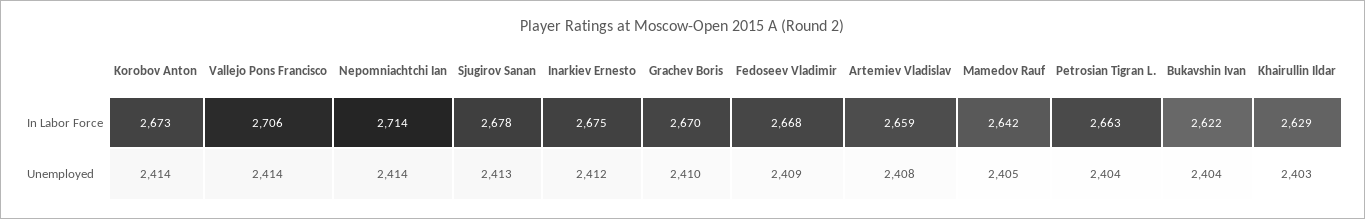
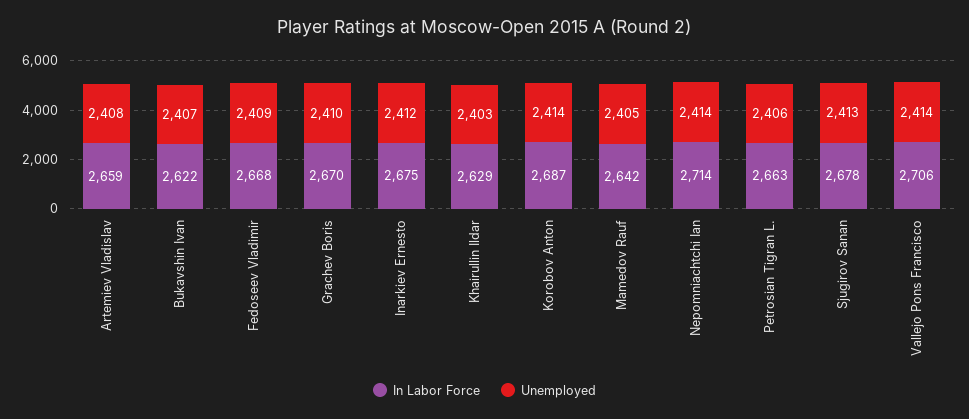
In Labor Force, Korobov Anton: 2673 -> 2687
Unemployed, Petrosian Tigran L.: 2404 -> 2406
Unemployed, Bukavshin Ivan: 2404 -> 2407

